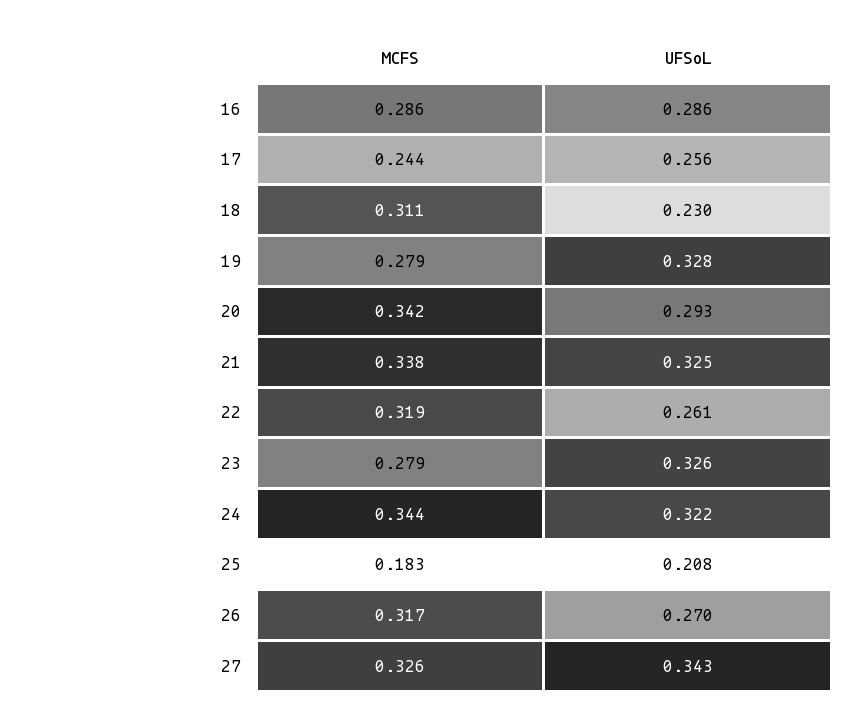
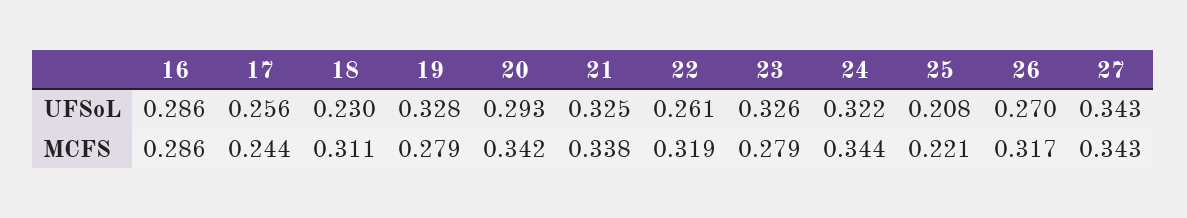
MCFS, 25: 0.183 -> 0.221
MCFS, 27: 0.326 -> 0.343

